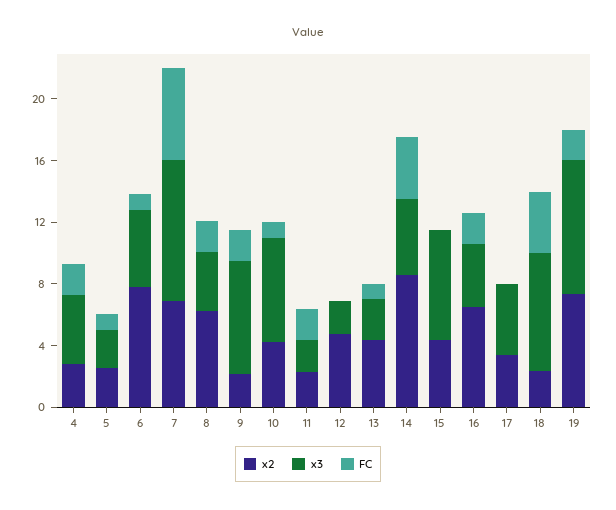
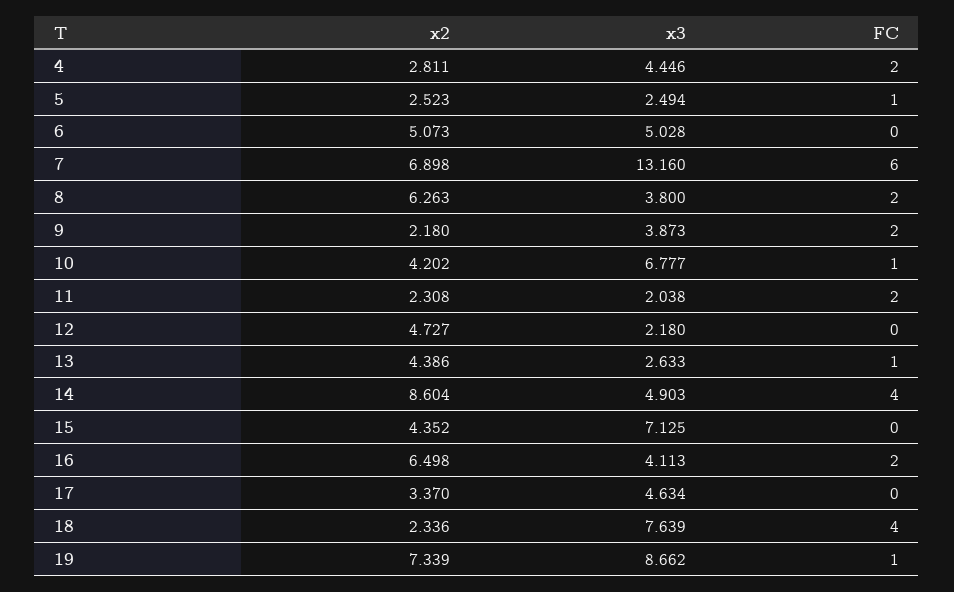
x2, 6: 8 -> 5.073
FC, 6: 1 -> 0
x3, 7: 9 -> 13.16
x3, 9: 7 -> 3.873
FC, 19: 2 -> 1

